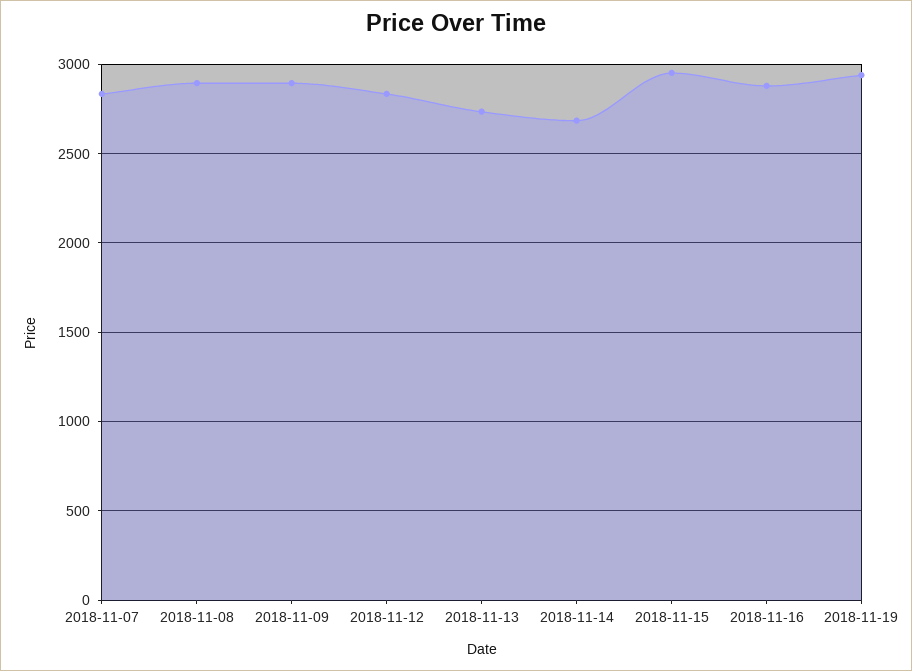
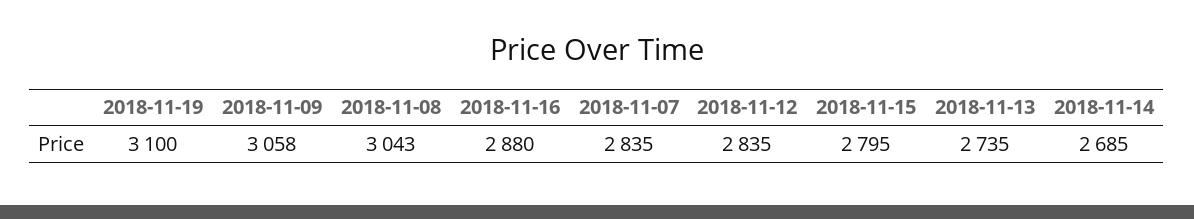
2018-11-08: 2900 -> 3043
2018-11-09: 2900 -> 3058
2018-11-15: 2950 -> 2795
2018-11-19: 2950 -> 3100

